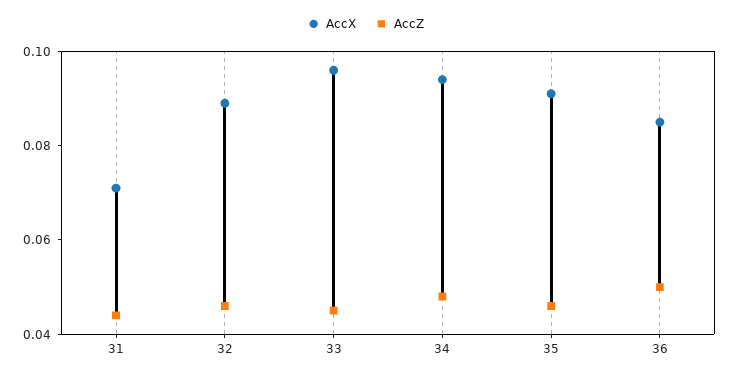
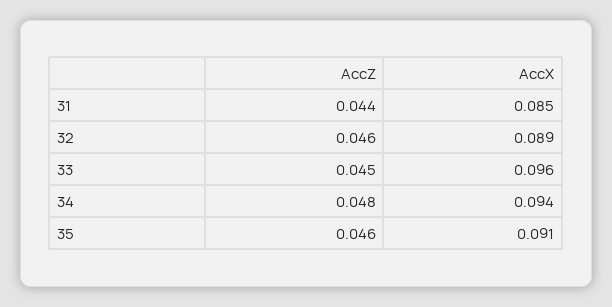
AccX, 31: 0.07 -> 0.085
AccX, 36: 0.085 -> none
AccZ, 36: 0.05 -> none

